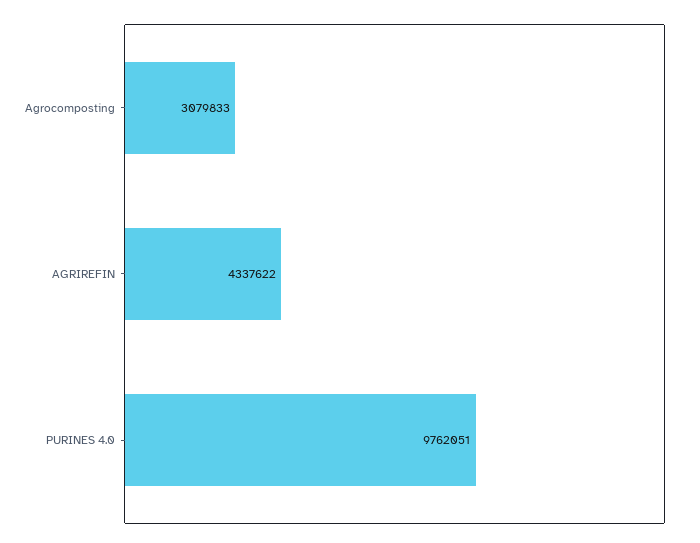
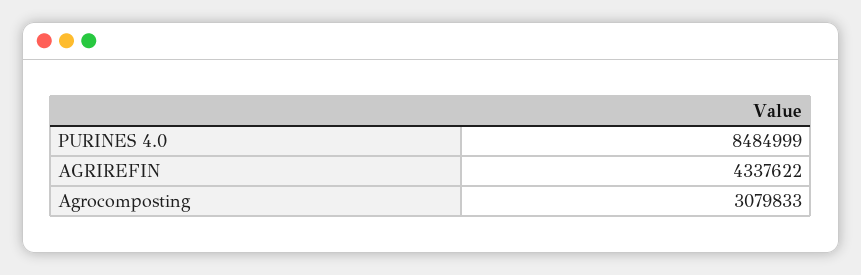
PURINES 4.0: 9762051 -> 8484999

